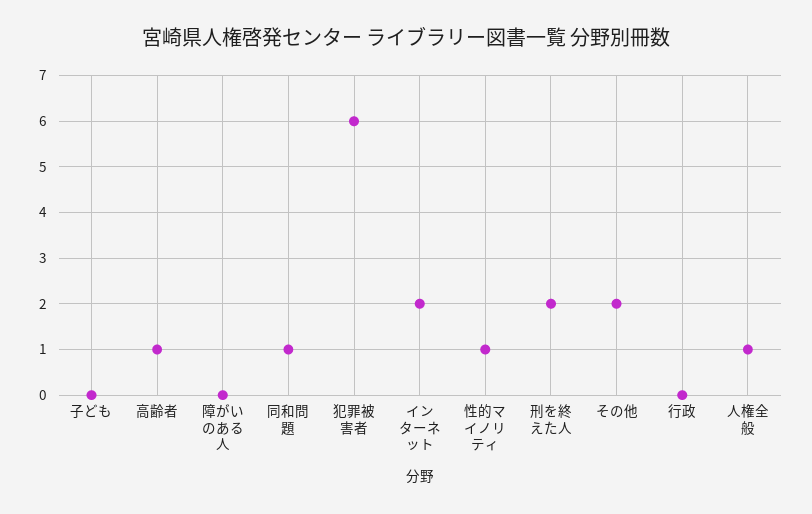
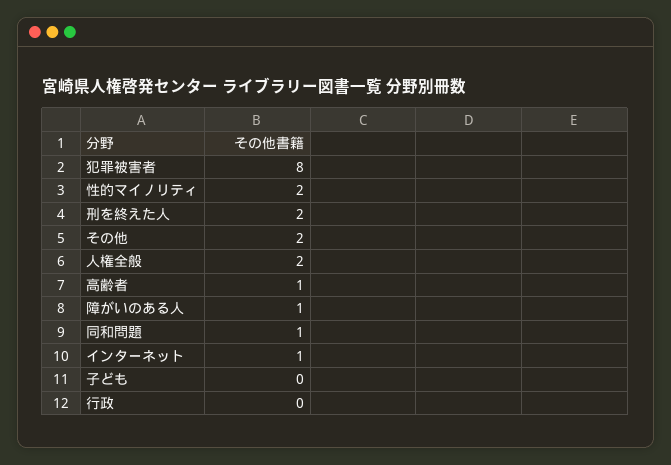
障がいのある人: 0 -> 1
犯罪被害者: 6 -> 8
インターネット: 2 -> 1
性的マイノリティ: 1 -> 2
人権全般: 1 -> 2

